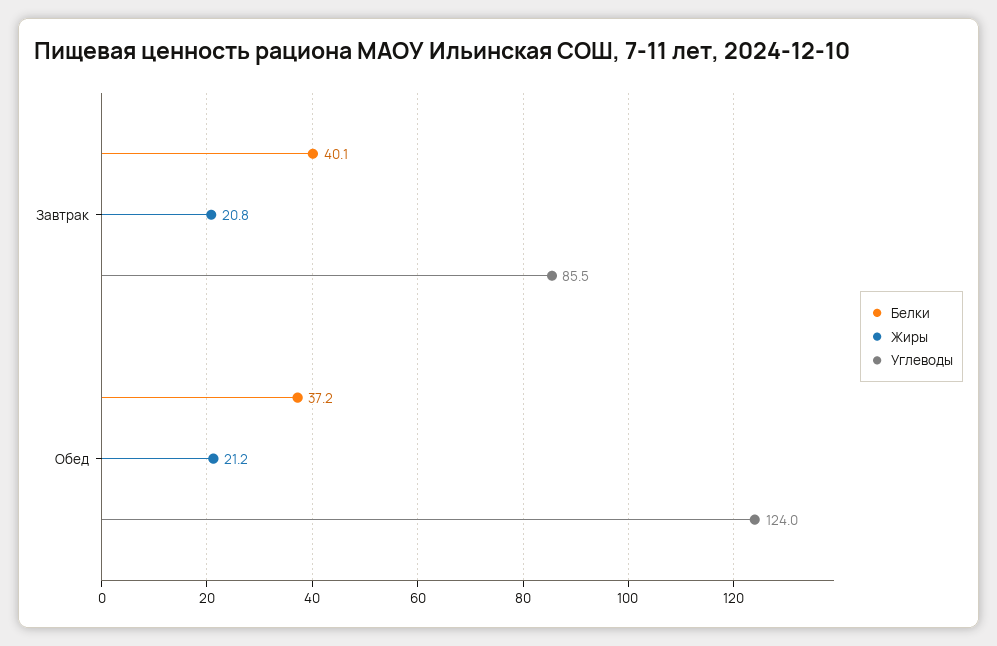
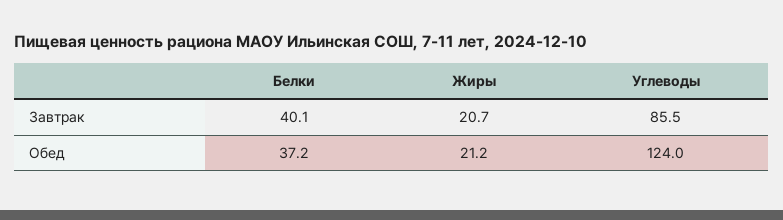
Жиры, Завтрак: 20.8 -> 20.7

